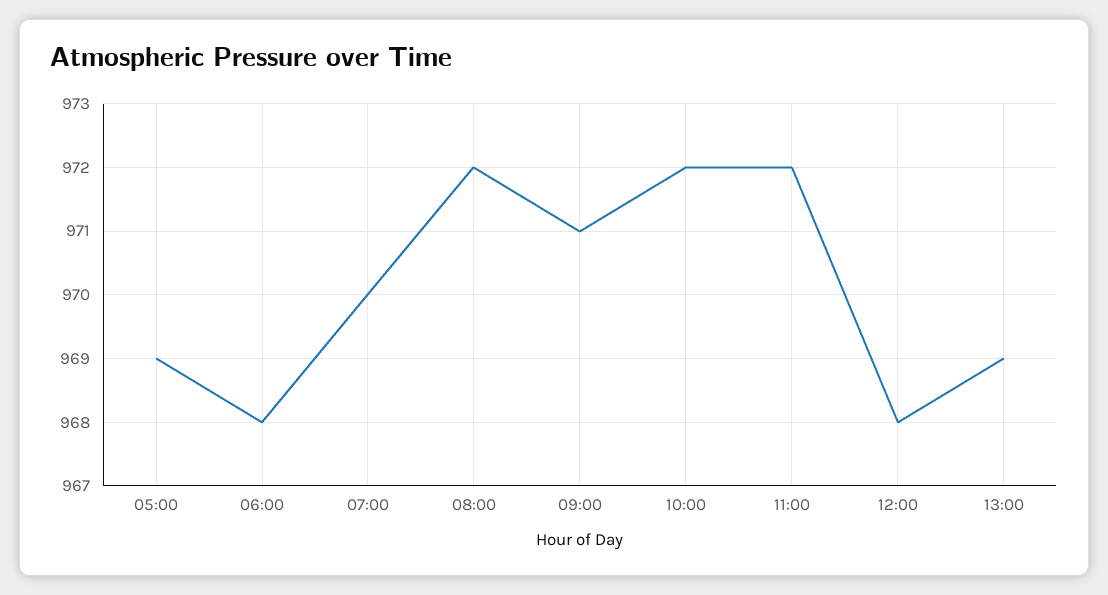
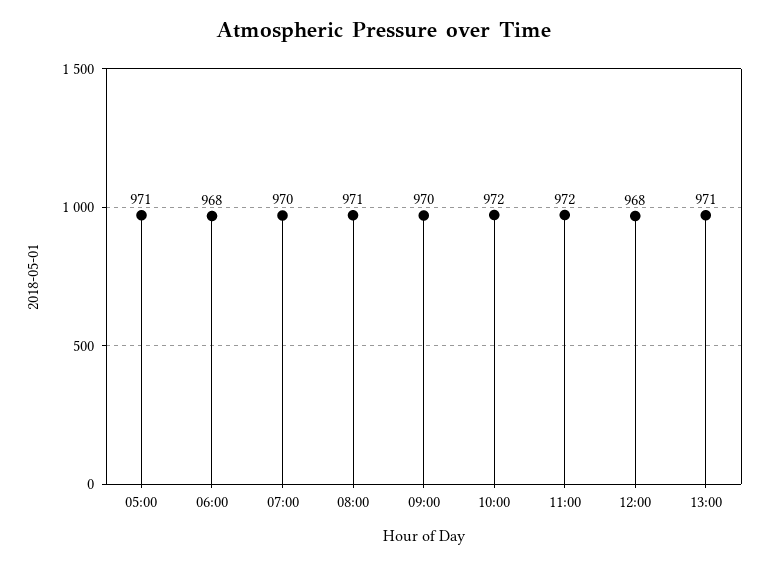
05:00: 969 -> 971
08:00: 972 -> 971
09:00: 971 -> 970
13:00: 969 -> 971

